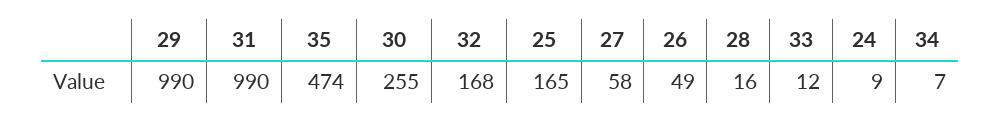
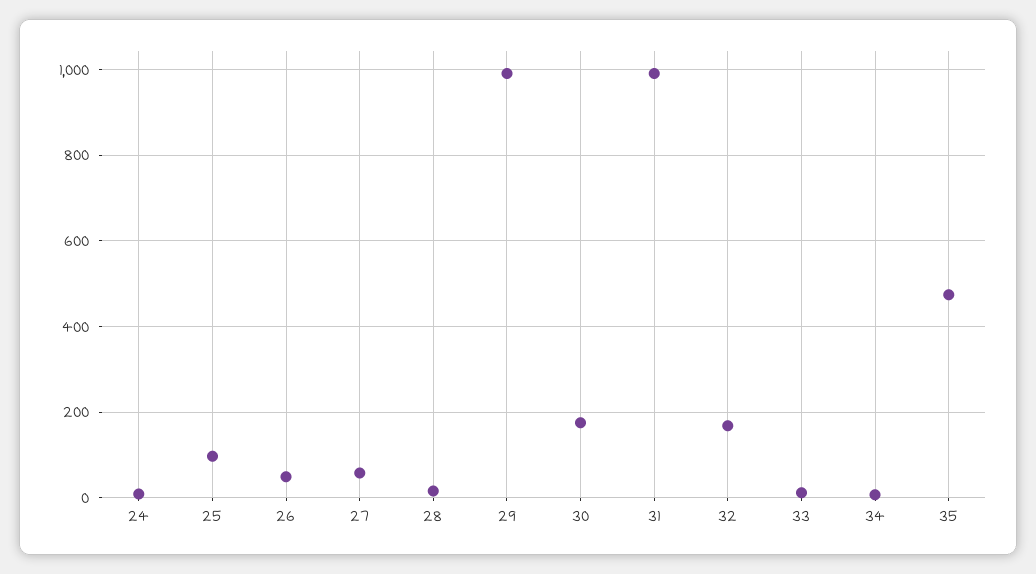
30: 255 -> 180
25: 165 -> 100

